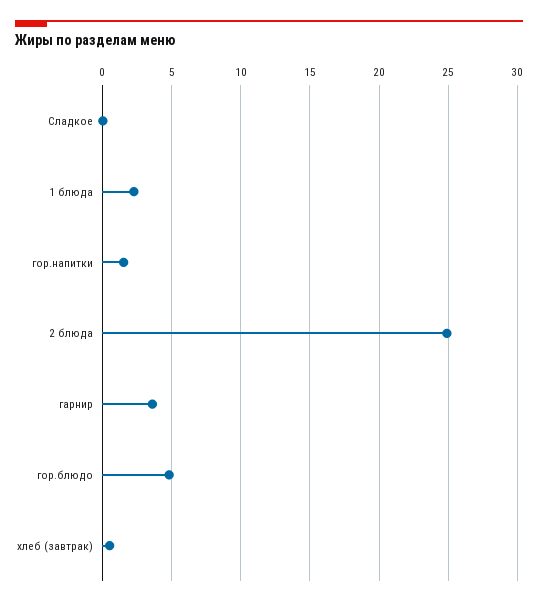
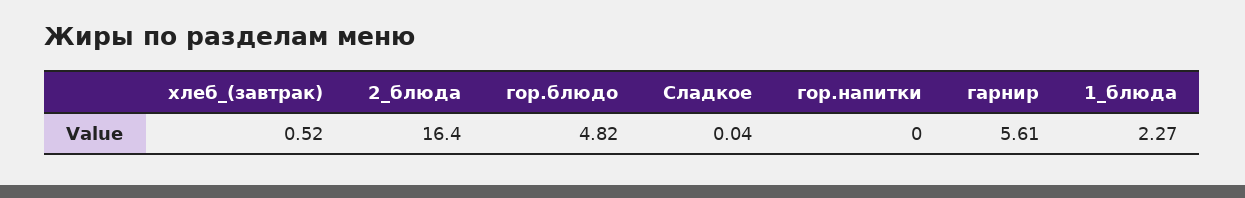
гор.напитки: 1.5 -> 0
2 блюда: 25 -> 16.4
гарнир: 3.5 -> 5.61

